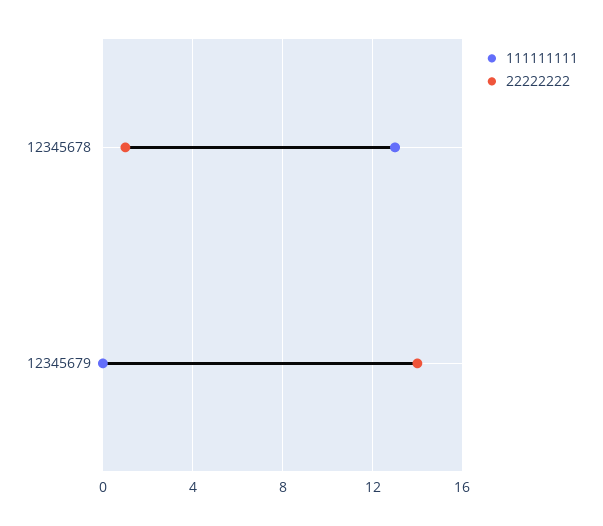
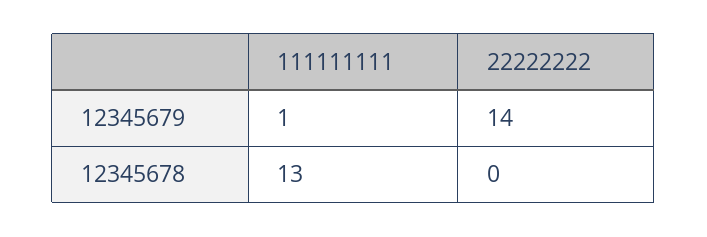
22222222, 12345678: 1 -> 0
111111111, 12345679: 0 -> 1

